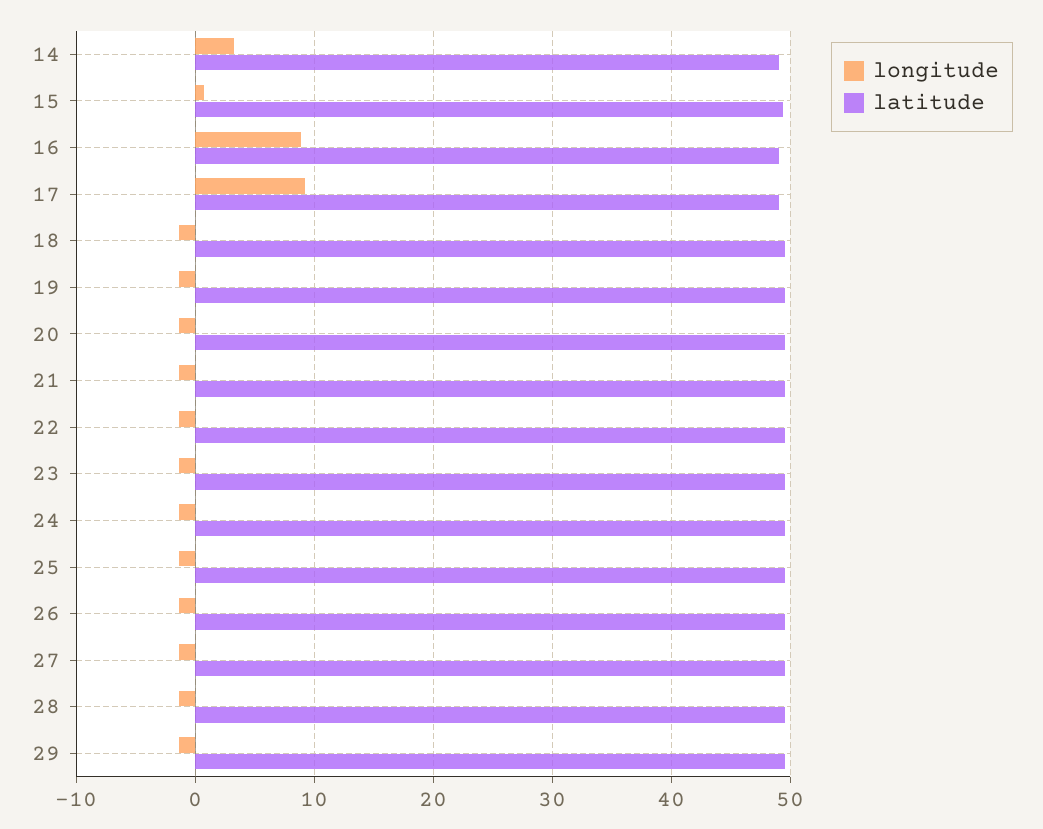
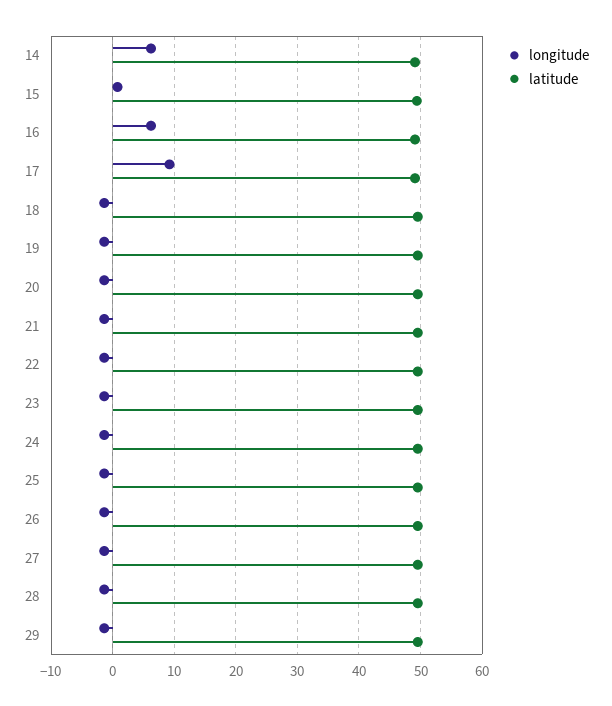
longitude, 14: 3 -> 6
longitude, 16: 9 -> 6

